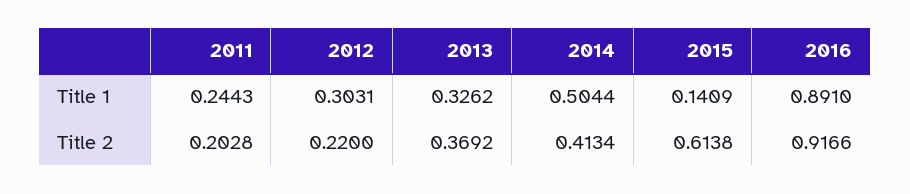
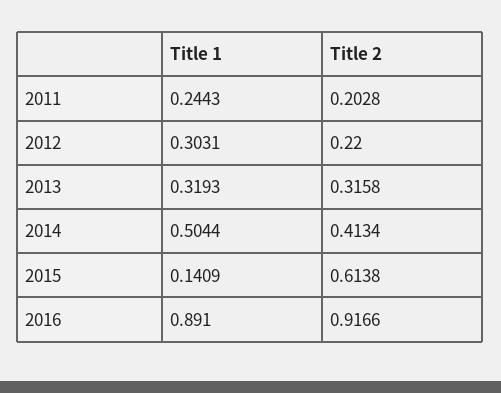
2013, Title 1: 0.3262 -> 0.3193
2013, Title 2: 0.3692 -> 0.3158

